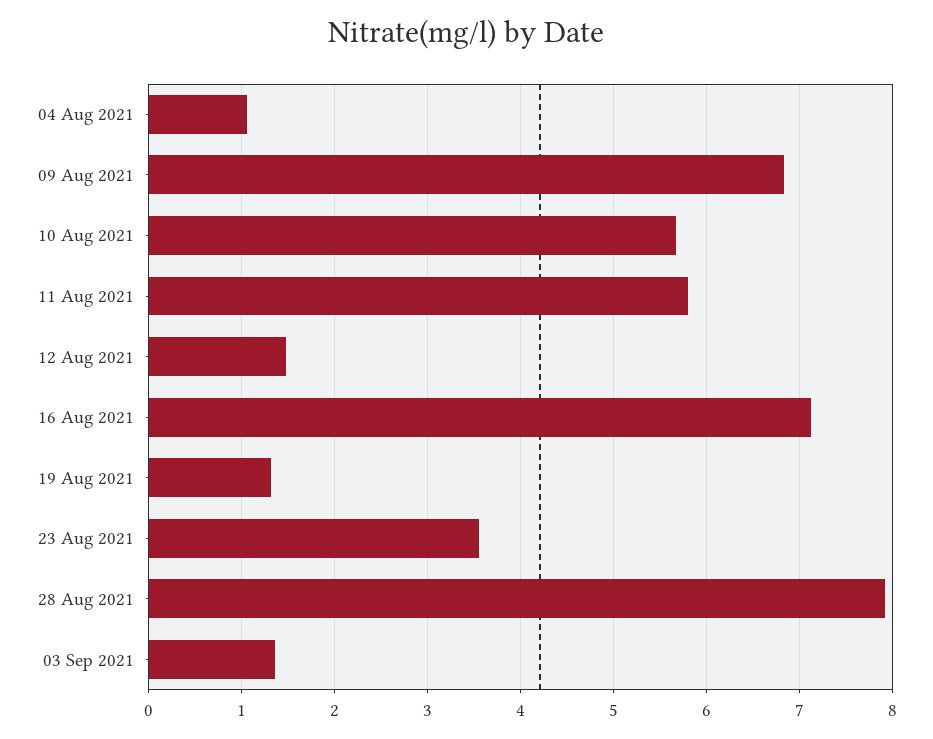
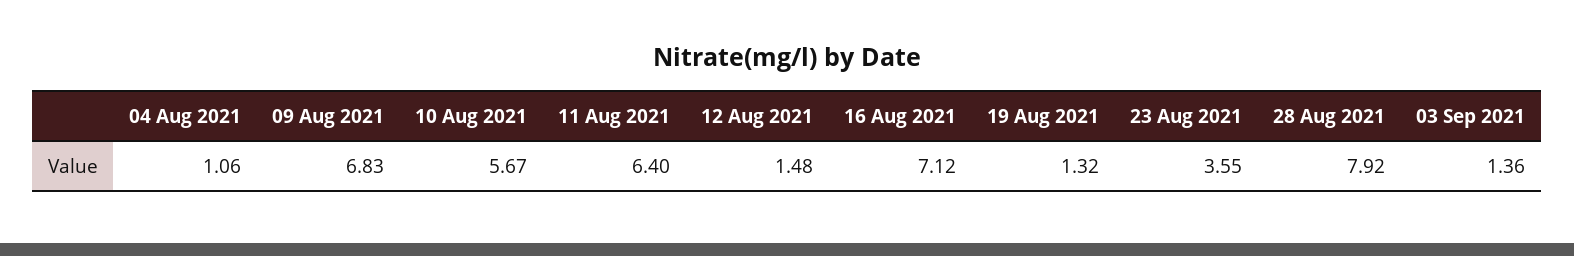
11 Aug 2021: 5.8 -> 6.4

